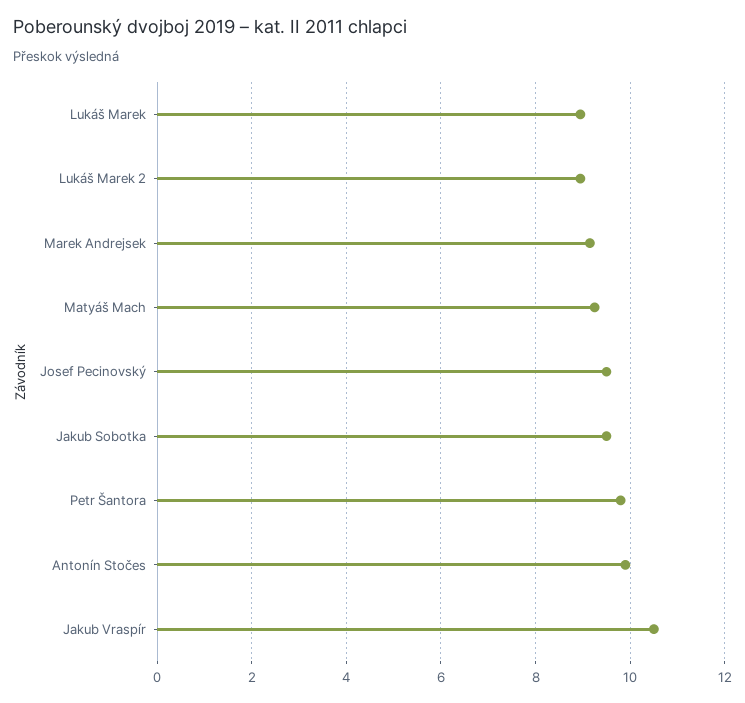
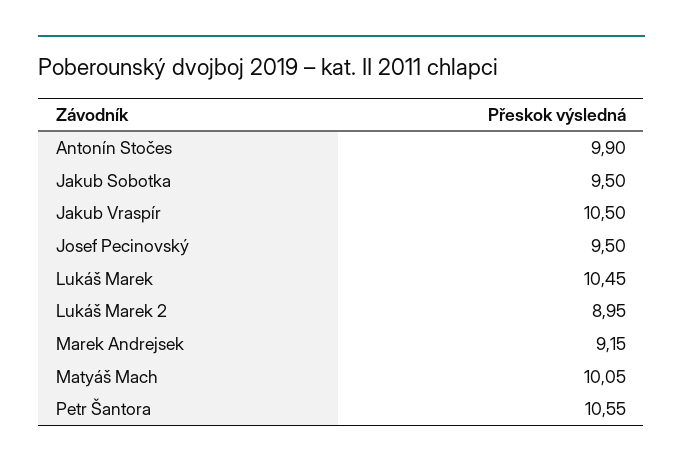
Lukáš Marek: 9 -> 10.45
Matyáš Mach: 9.2 -> 10.05
Petr Šantora: 9.8 -> 10.55

